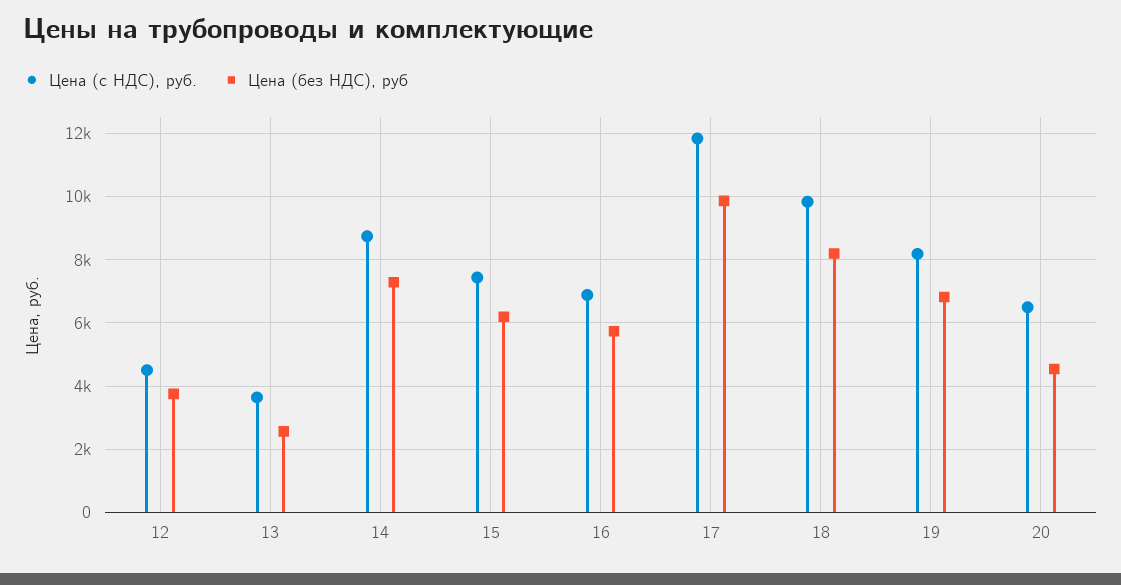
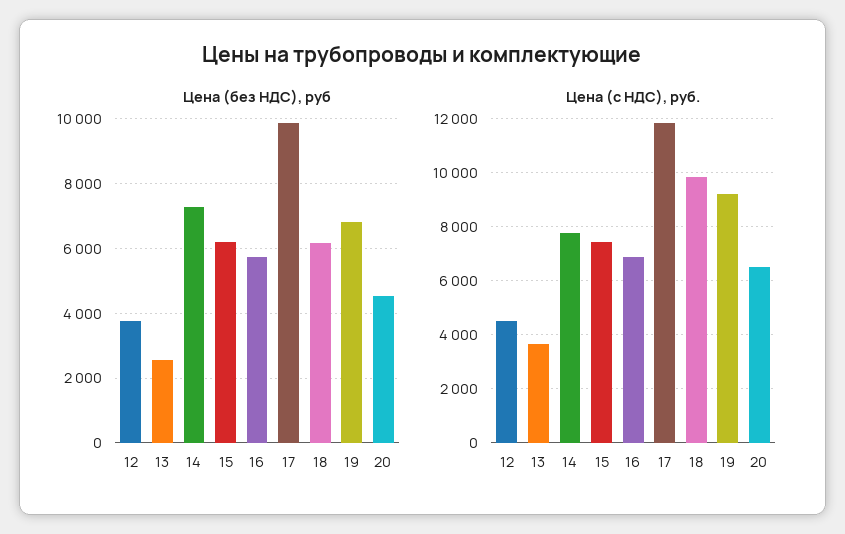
Цена (с НДС), руб., 14: 8800 -> 7750
Цена (без НДС), руб, 18: 8200 -> 6200
Цена (с НДС), руб., 19: 8200 -> 9250

